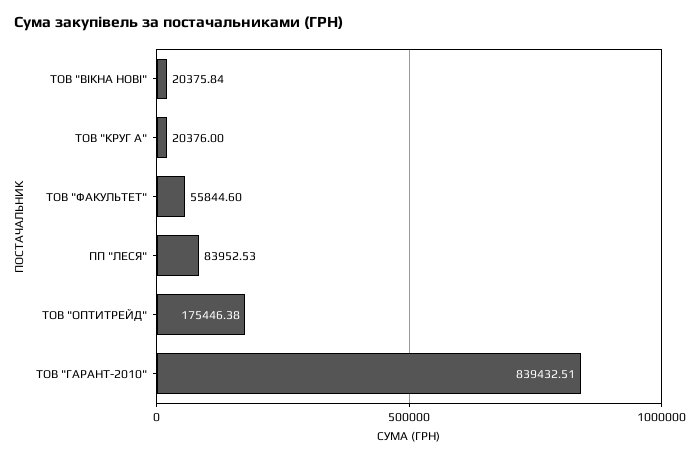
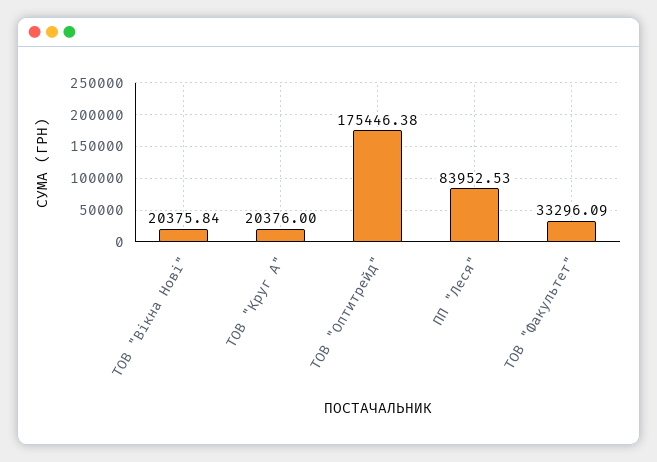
ТОВ "ФАКУЛЬТЕТ": 55844.6 -> 33296.09
ТОВ "ГАРАНТ-2010": 839432.51 -> none

